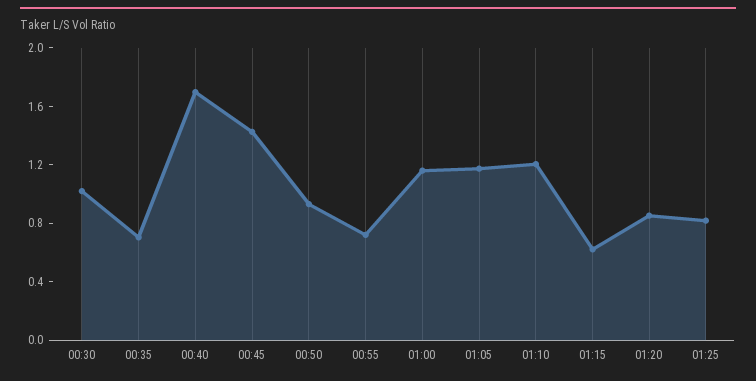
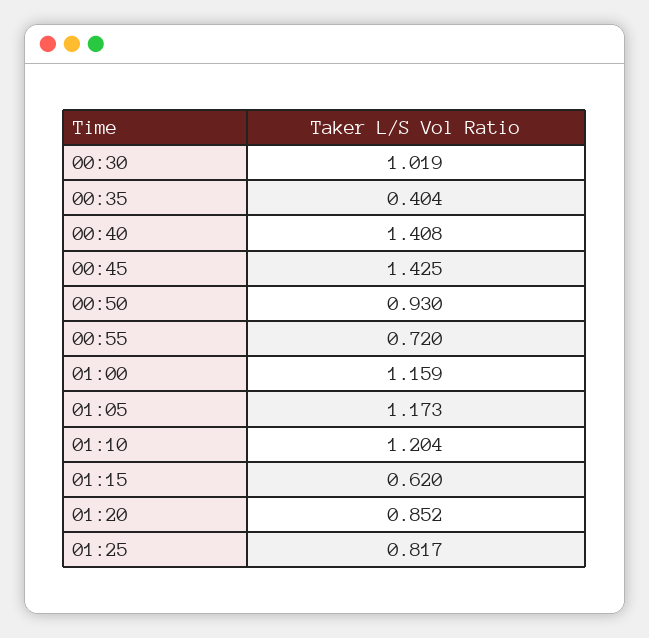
00:35: 0.7 -> 0.404
00:40: 1.7 -> 1.408

